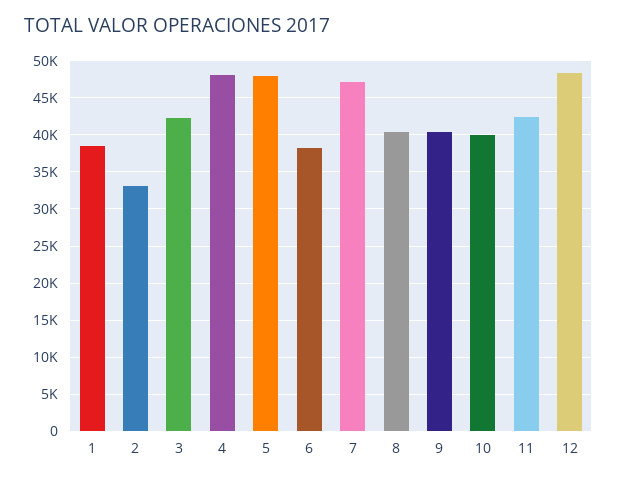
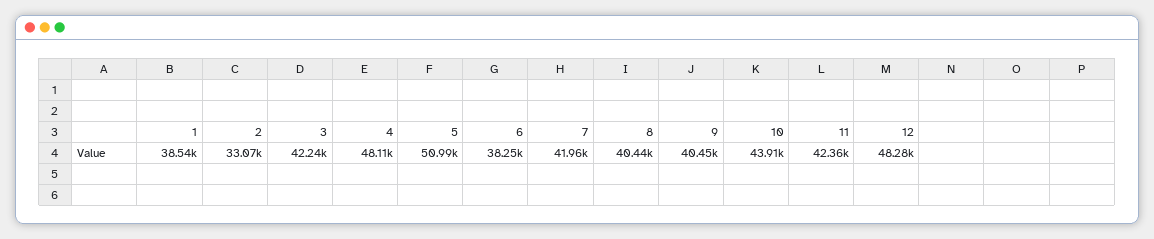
5: 48000 -> 50990
7: 47000 -> 41960
10: 40000 -> 43910

